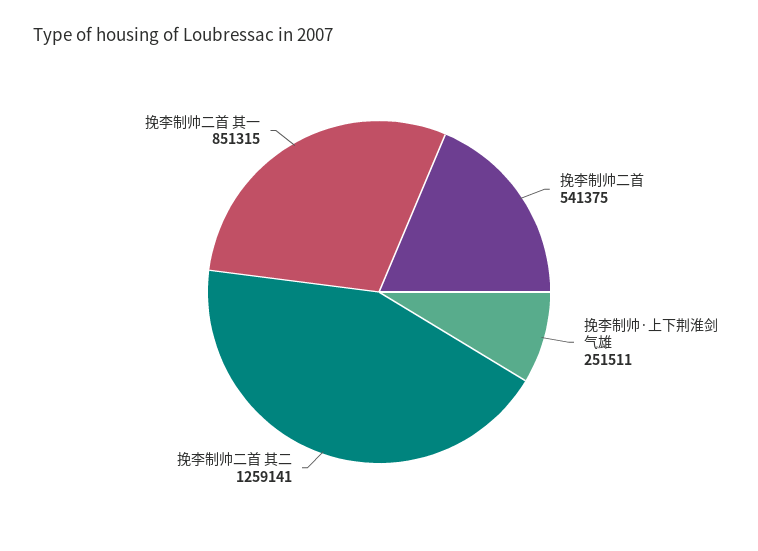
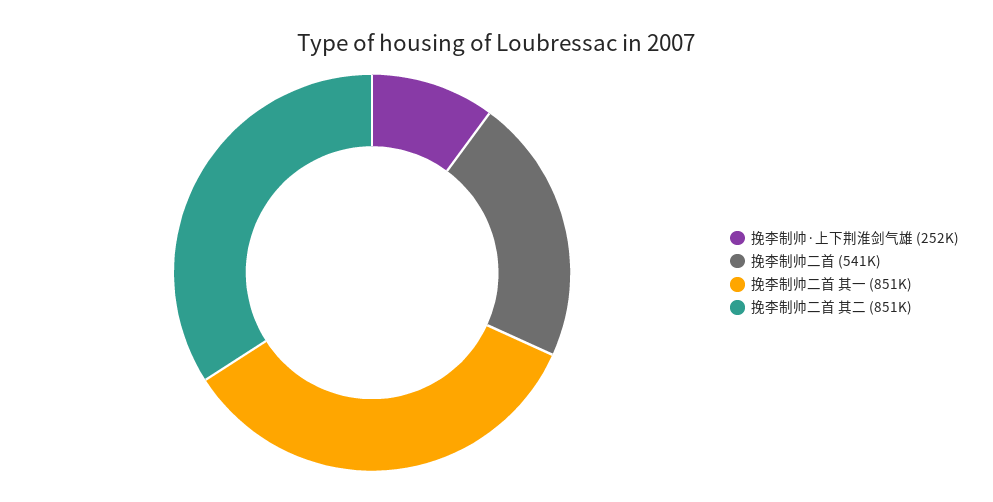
挽李制帅二首 其二: 1259141 -> 851000

